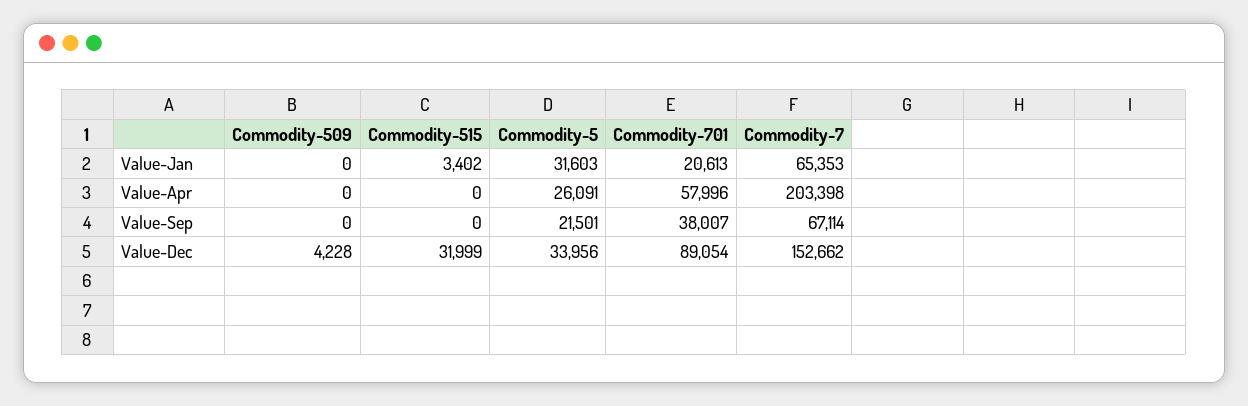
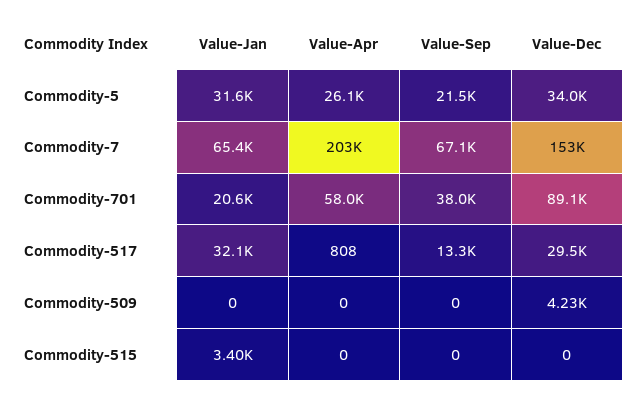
Commodity-515, Value-Dec: 31999 -> 0
Commodity-517, Value-Jan: none -> 32100
Commodity-517, Value-Apr: none -> 808
Commodity-517, Value-Sep: none -> 13300
Commodity-517, Value-Dec: none -> 29500

